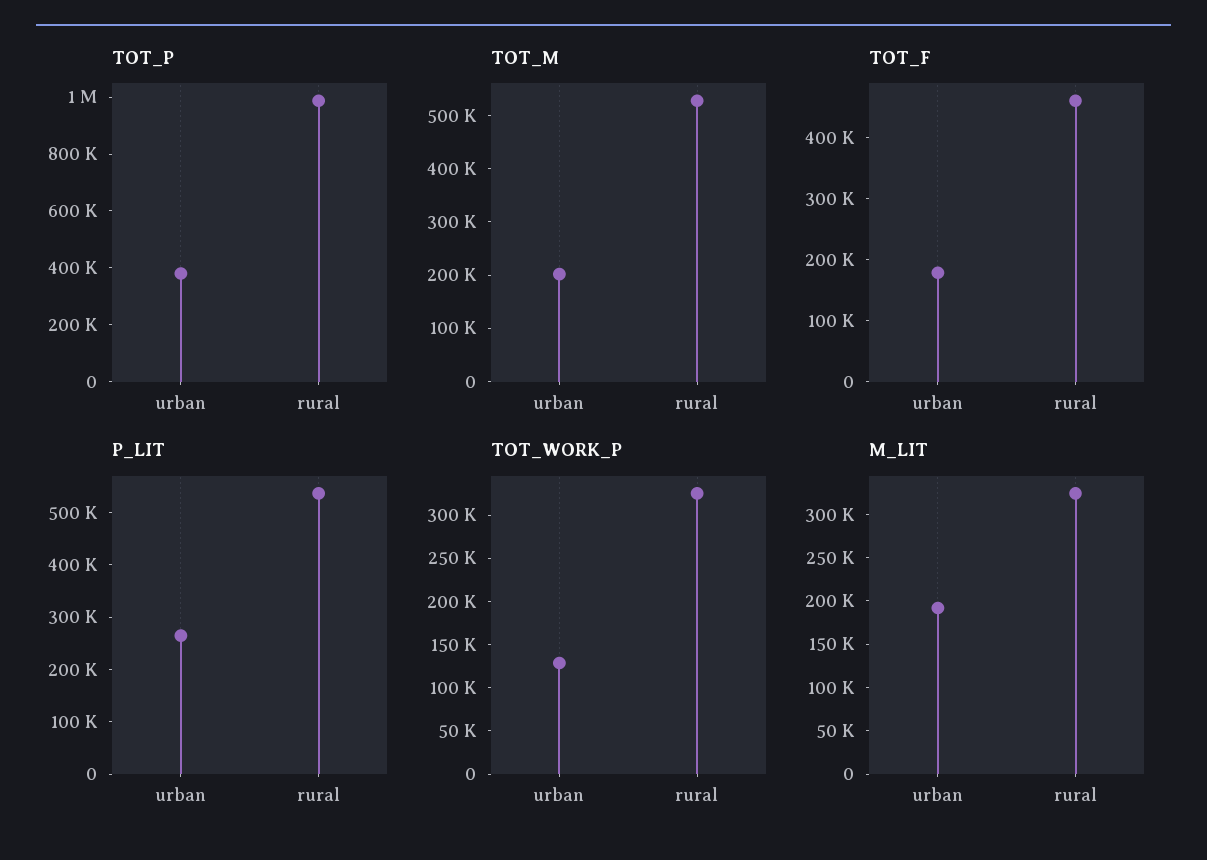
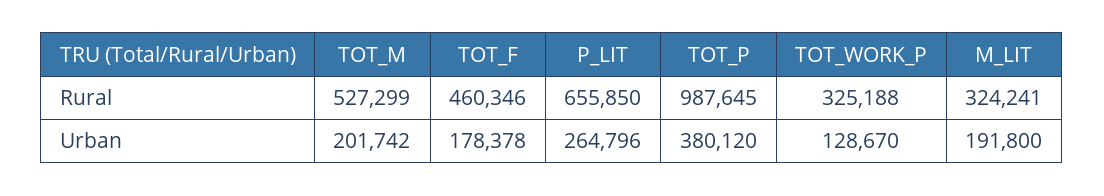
P_LIT, rural: 540000 -> 655850

